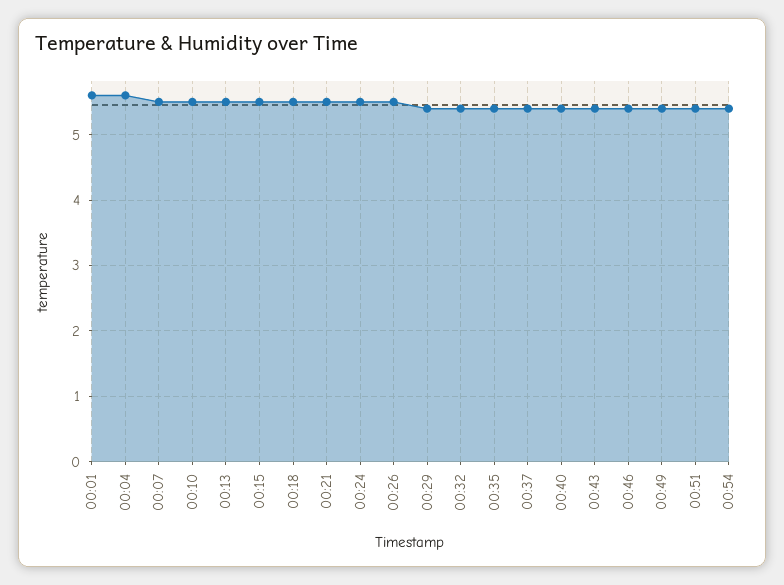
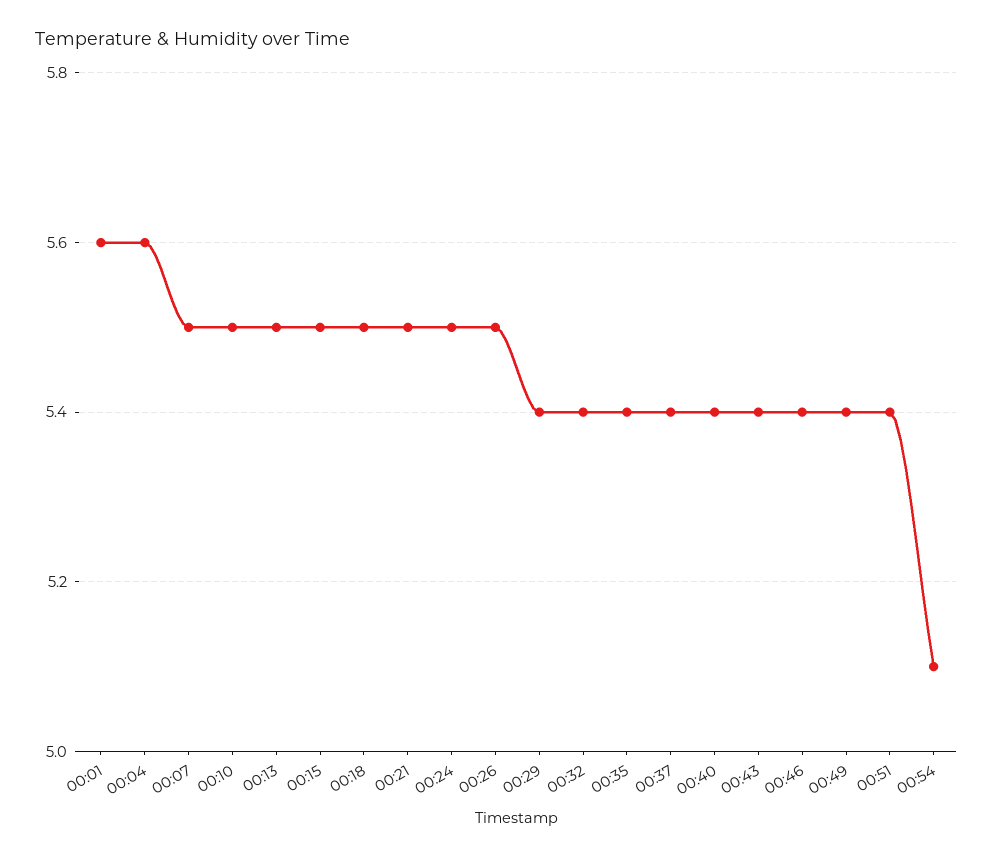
00:54: 5.4 -> 5.1

